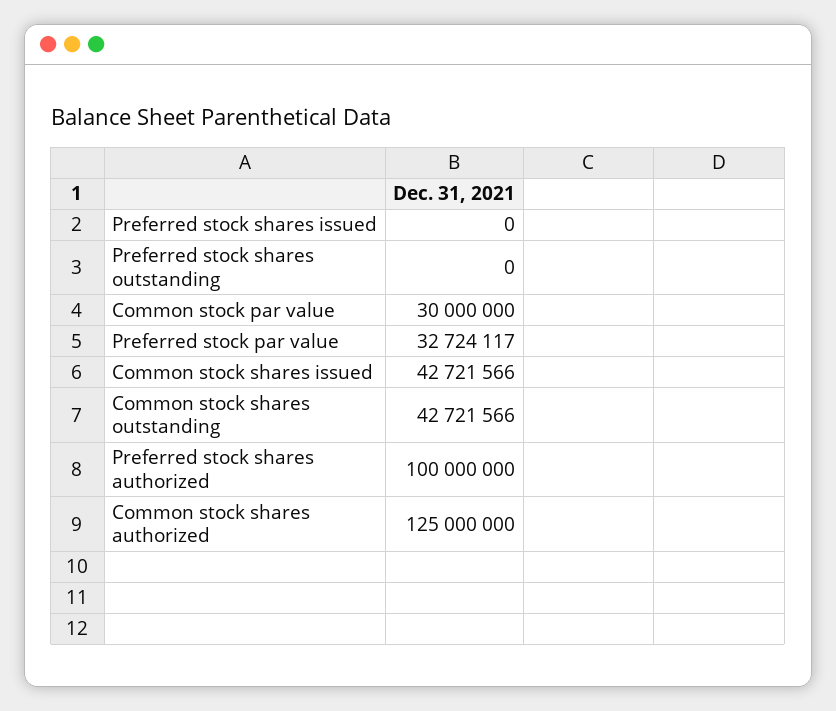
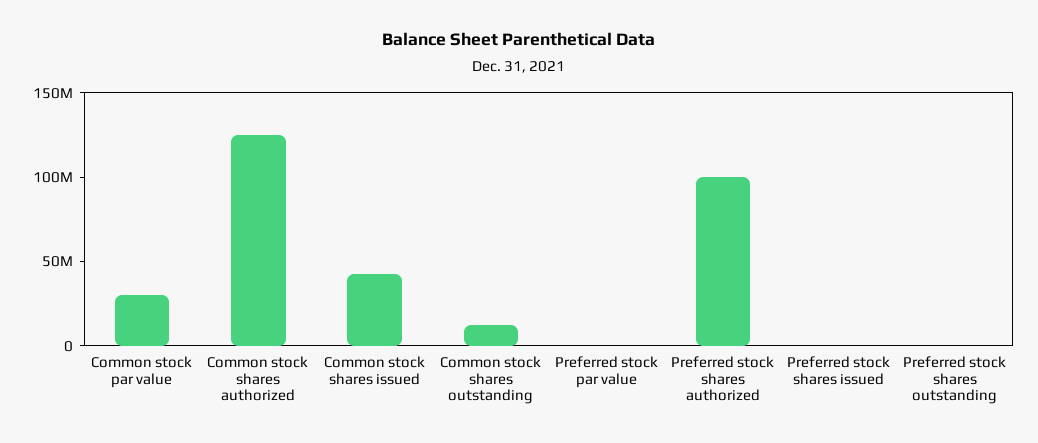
Preferred stock par value: 32724117 -> 0
Common stock shares outstanding: 42721566 -> 10000000

